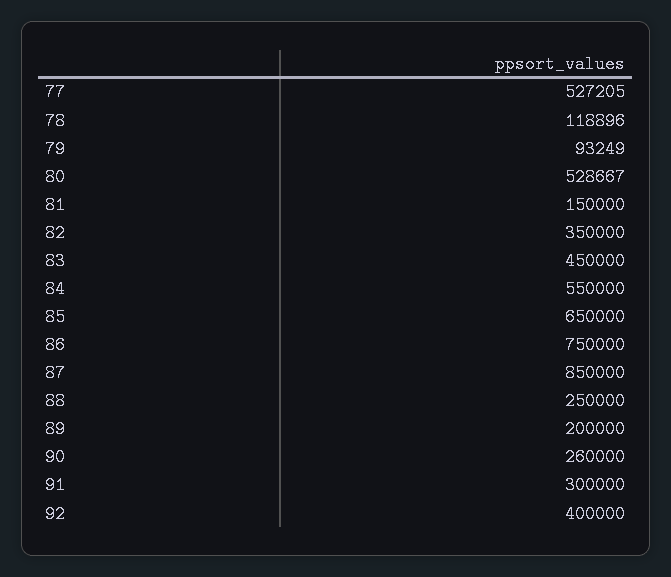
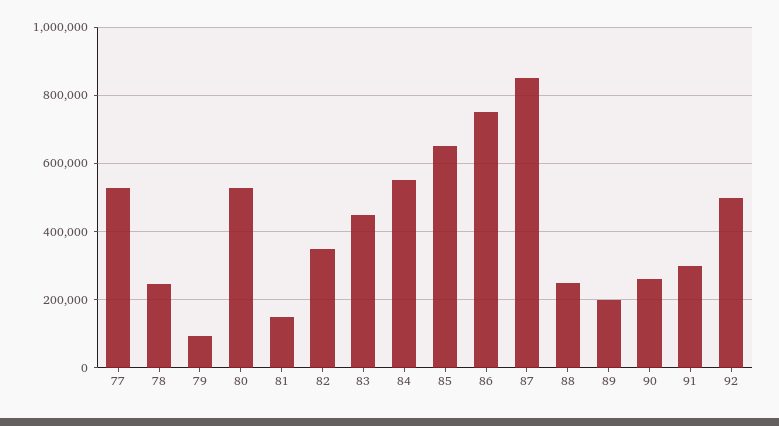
78: 118896 -> 240000
92: 400000 -> 500000

